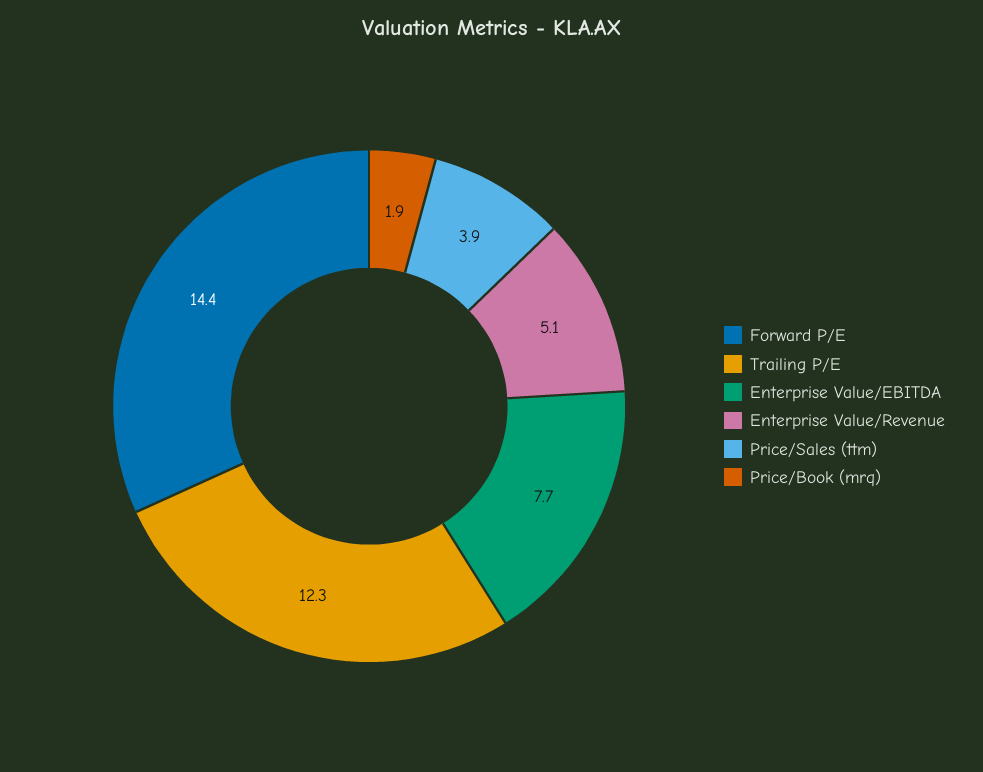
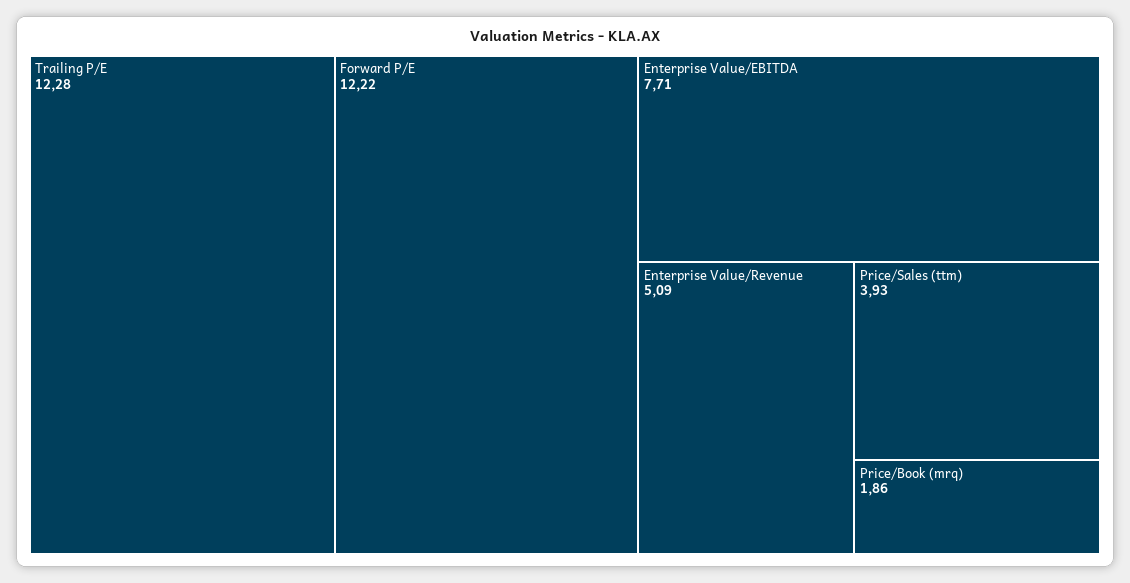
Forward P/E: 14.4 -> 12.22

